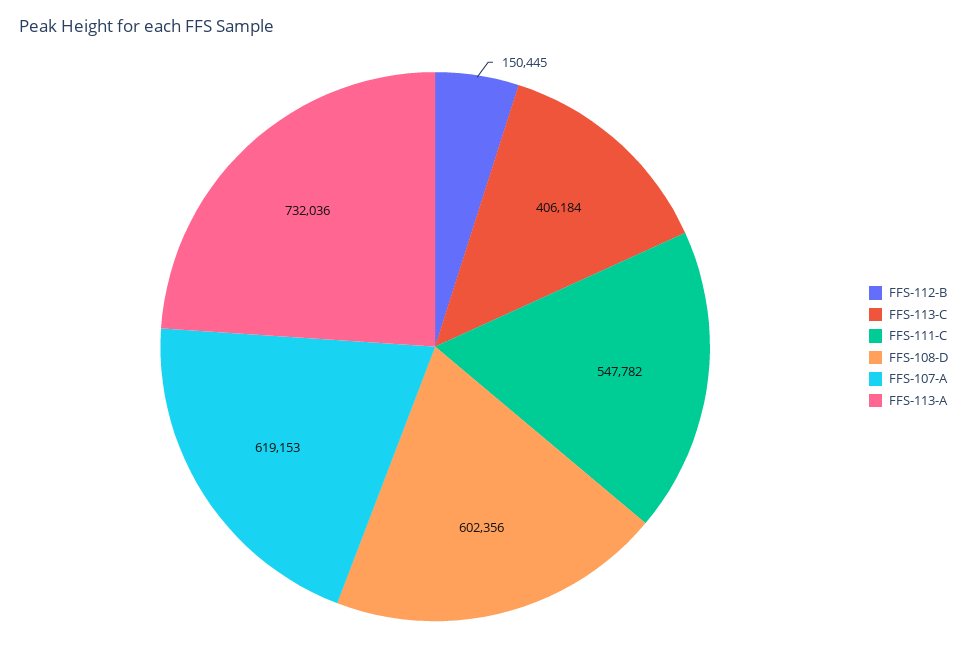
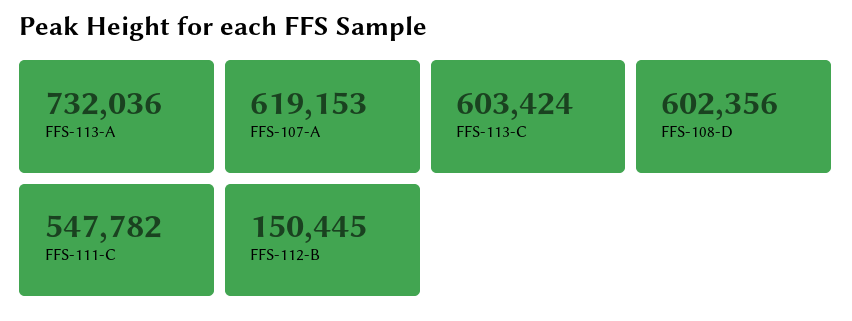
FFS-113-C: 406184 -> 603424

